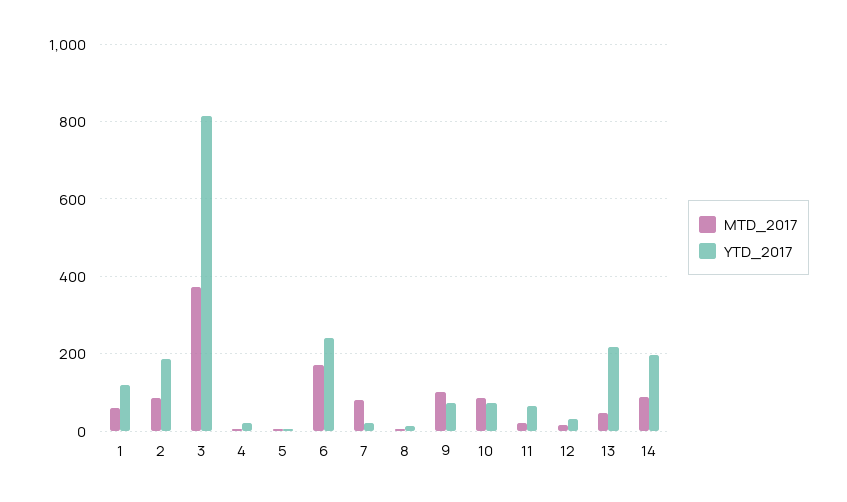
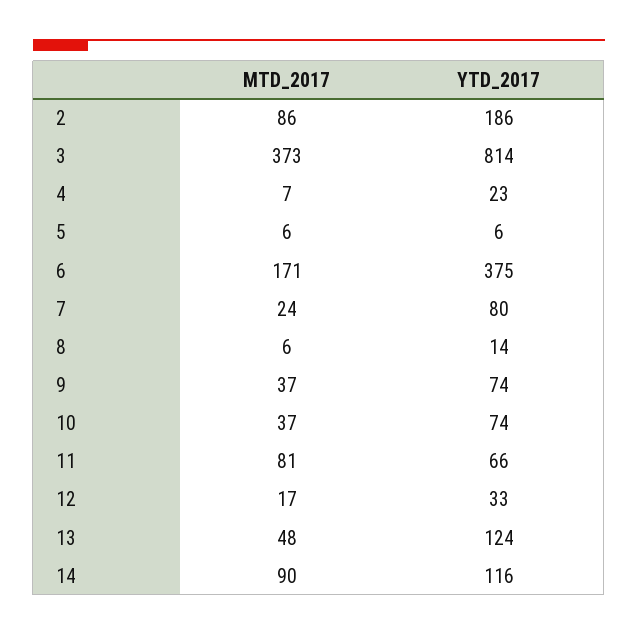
MTD_2017, 1: 60 -> none
YTD_2017, 1: 120 -> none
YTD_2017, 6: 240 -> 375
MTD_2017, 7: 80 -> 24
YTD_2017, 7: 20 -> 80
MTD_2017, 9: 100 -> 37
MTD_2017, 10: 80 -> 37
MTD_2017, 11: 20 -> 81
YTD_2017, 13: 220 -> 124
YTD_2017, 14: 200 -> 116

